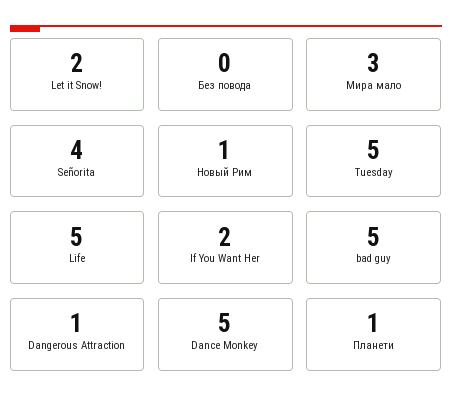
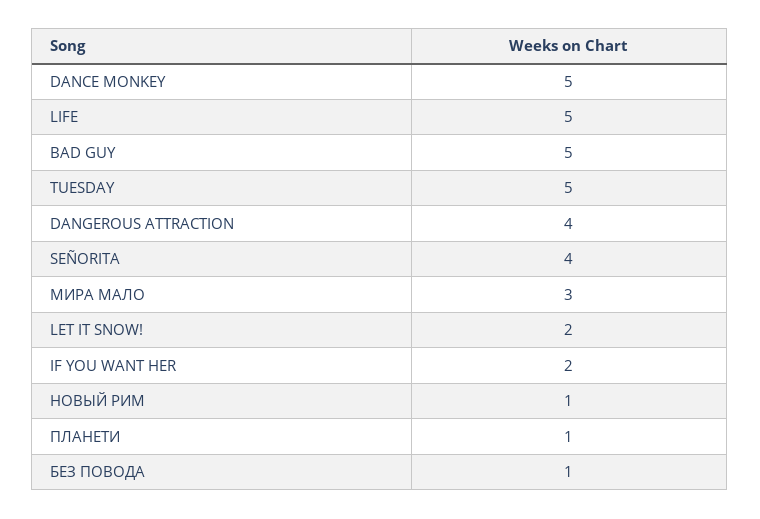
Без повода: 0 -> 1
Dangerous Attraction: 1 -> 4

